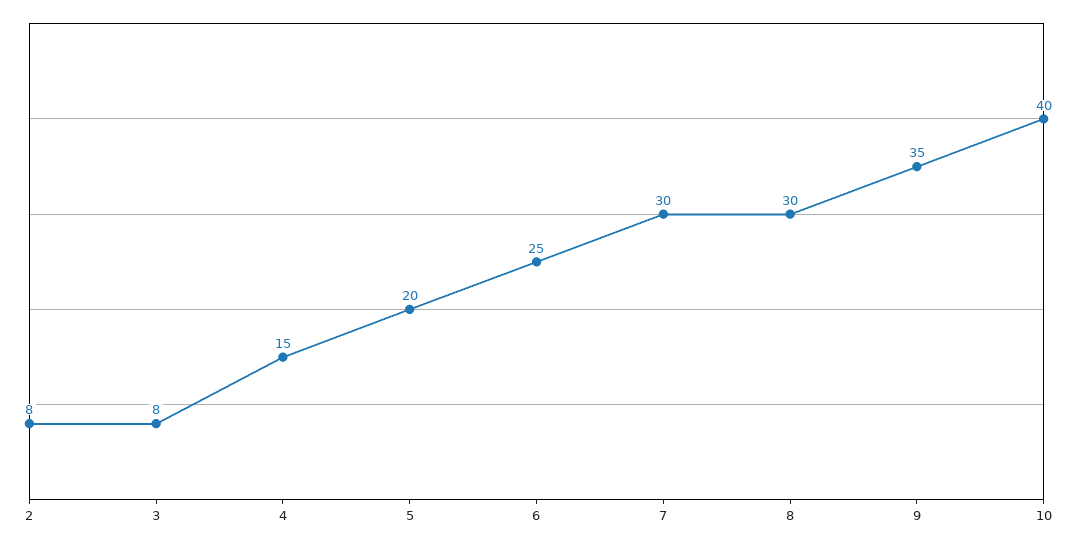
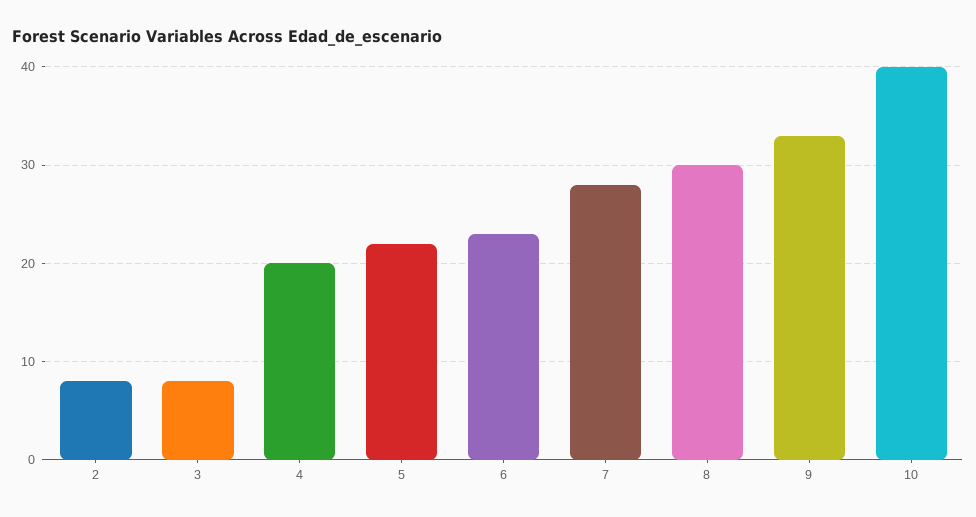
4: 15 -> 20
5: 20 -> 22
6: 25 -> 23
7: 30 -> 28
9: 35 -> 33

